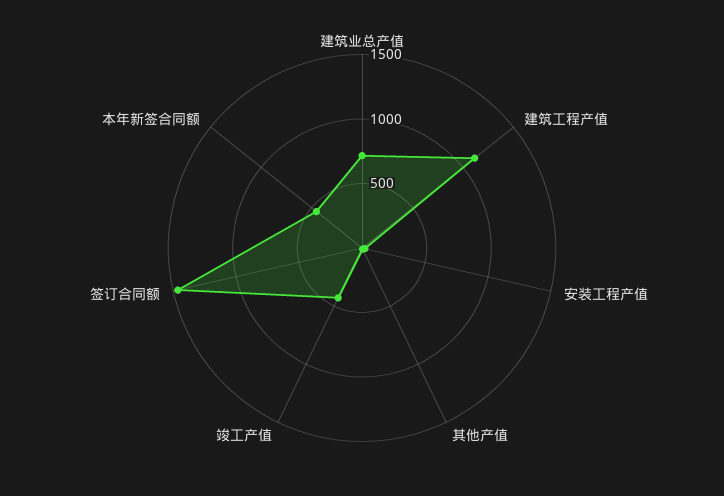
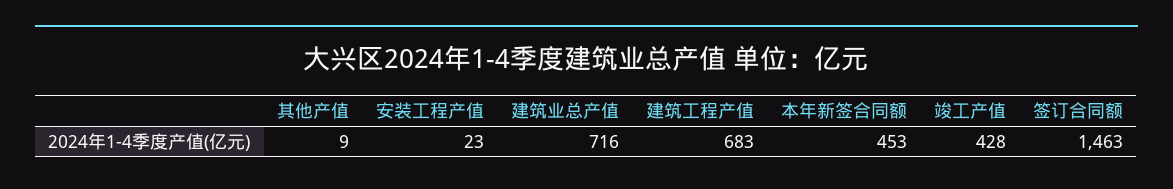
建筑工程产值: 1100 -> 683

